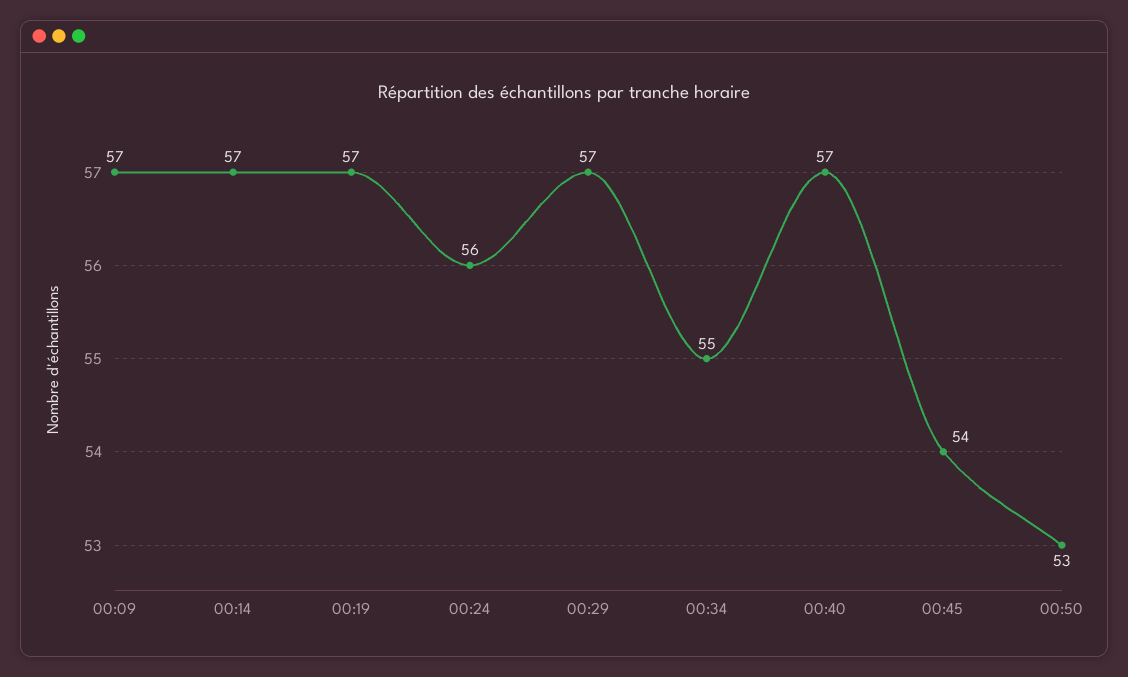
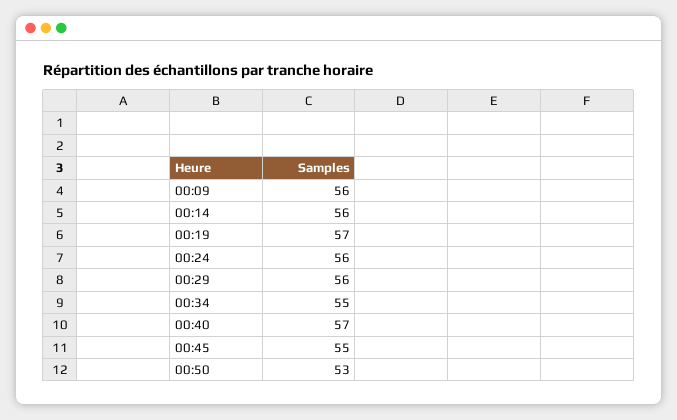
00:09: 57 -> 56
00:14: 57 -> 56
00:29: 57 -> 56
00:45: 54 -> 55

